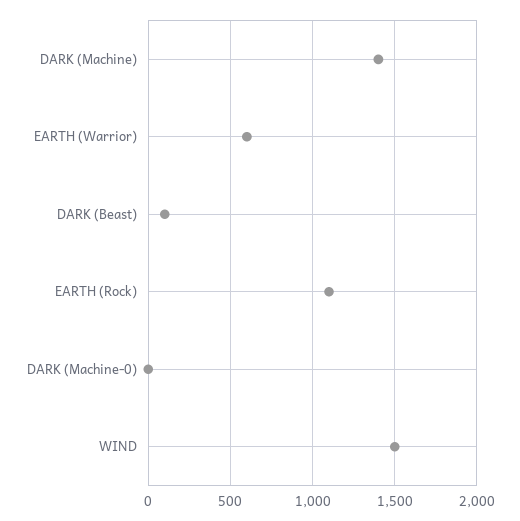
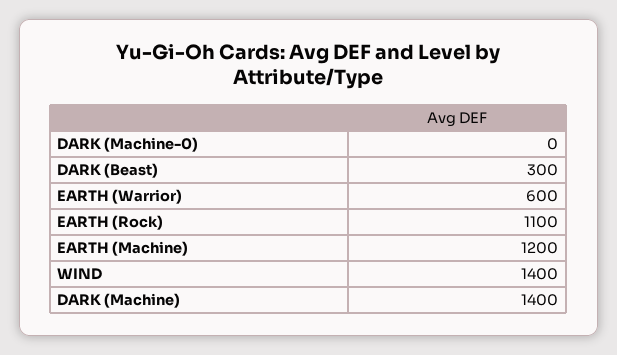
DARK (Beast): 100 -> 300
WIND: 1500 -> 1400
EARTH (Machine): none -> 1200

